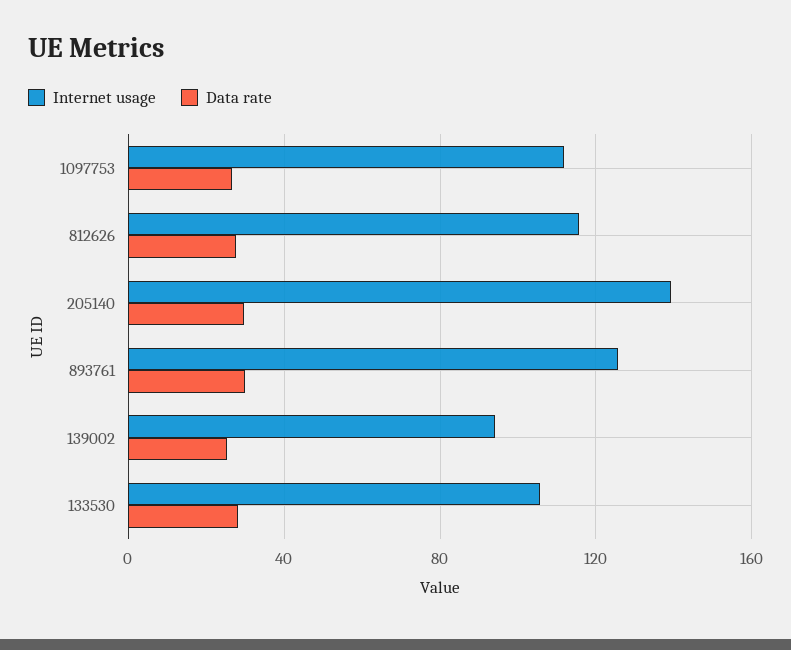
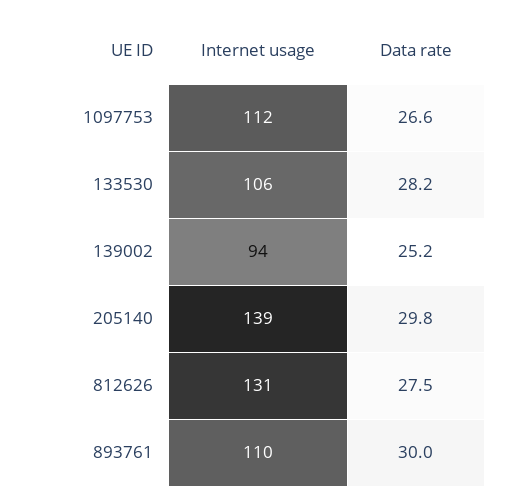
Internet usage, 812626: 115 -> 131
Internet usage, 893761: 125 -> 110

